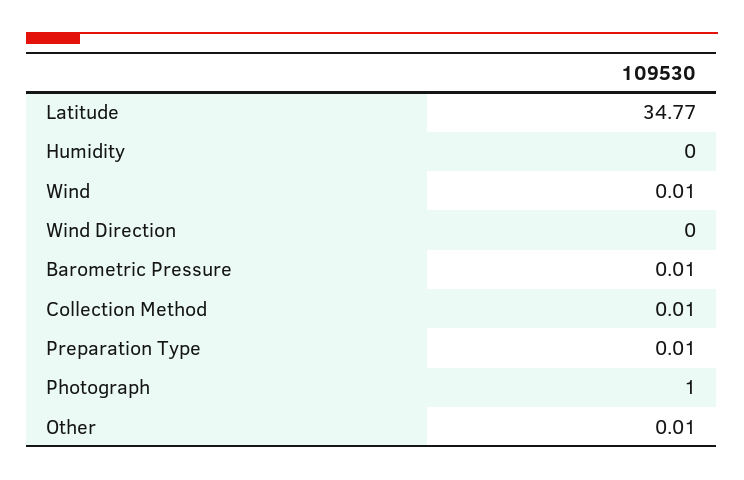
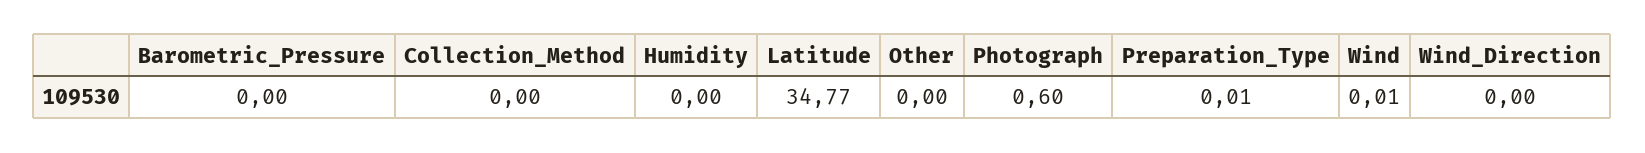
Barometric Pressure: 0.01 -> 0
Collection Method: 0.01 -> 0
Photograph: 1 -> 0.6
Other: 0.01 -> 0

